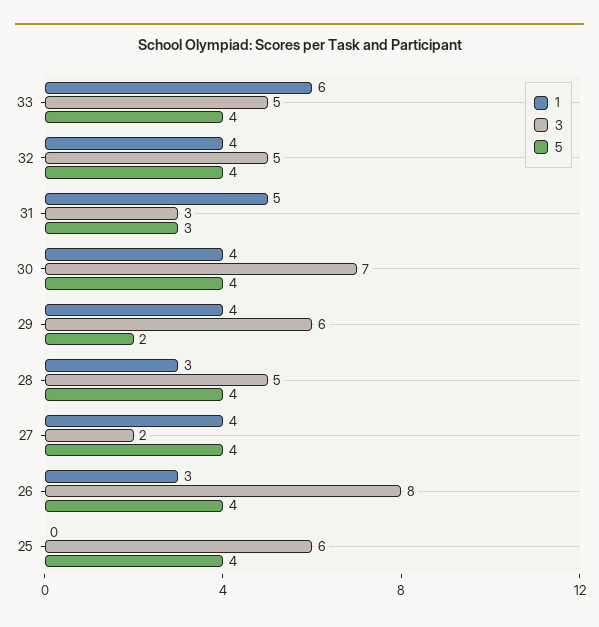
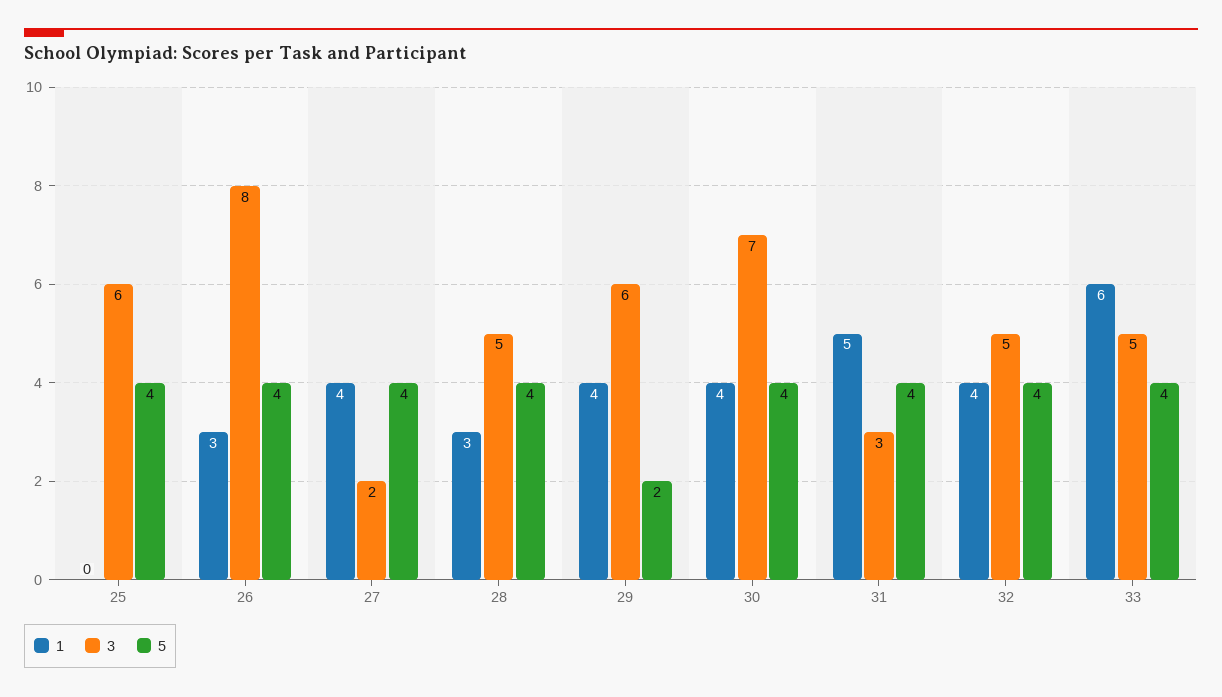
5, 31: 3 -> 4

